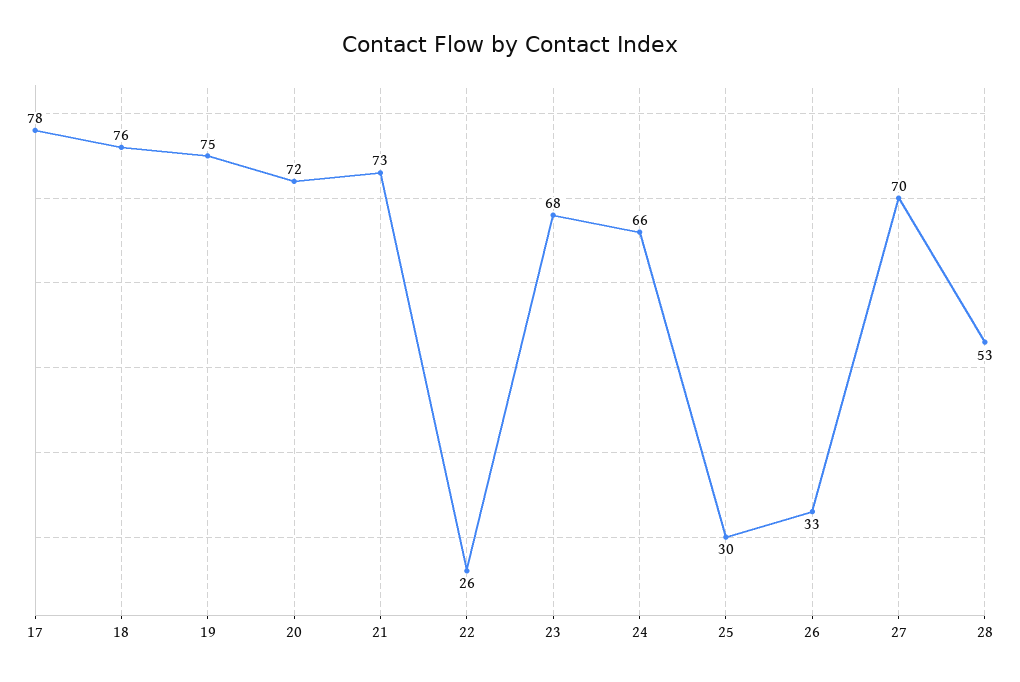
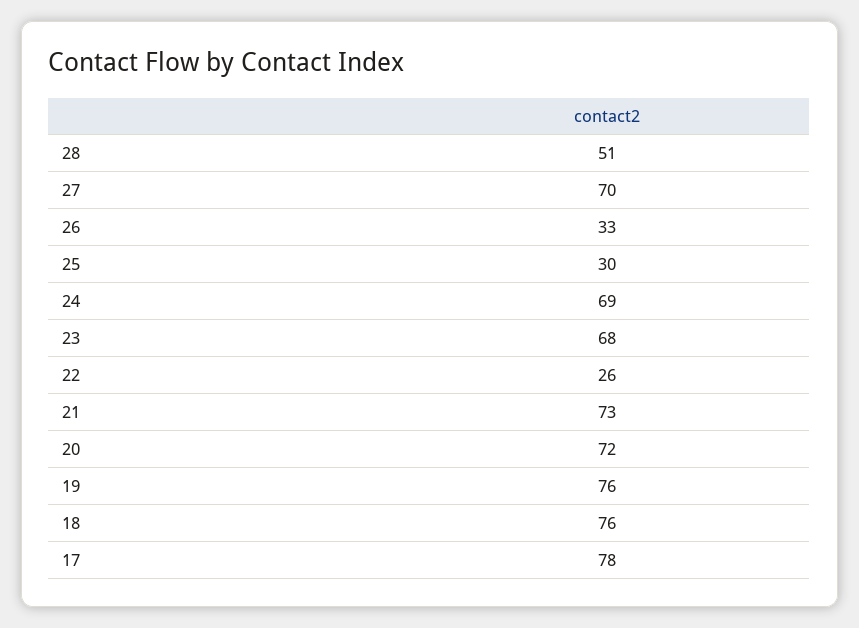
19: 75 -> 76
24: 66 -> 69
28: 53 -> 51

